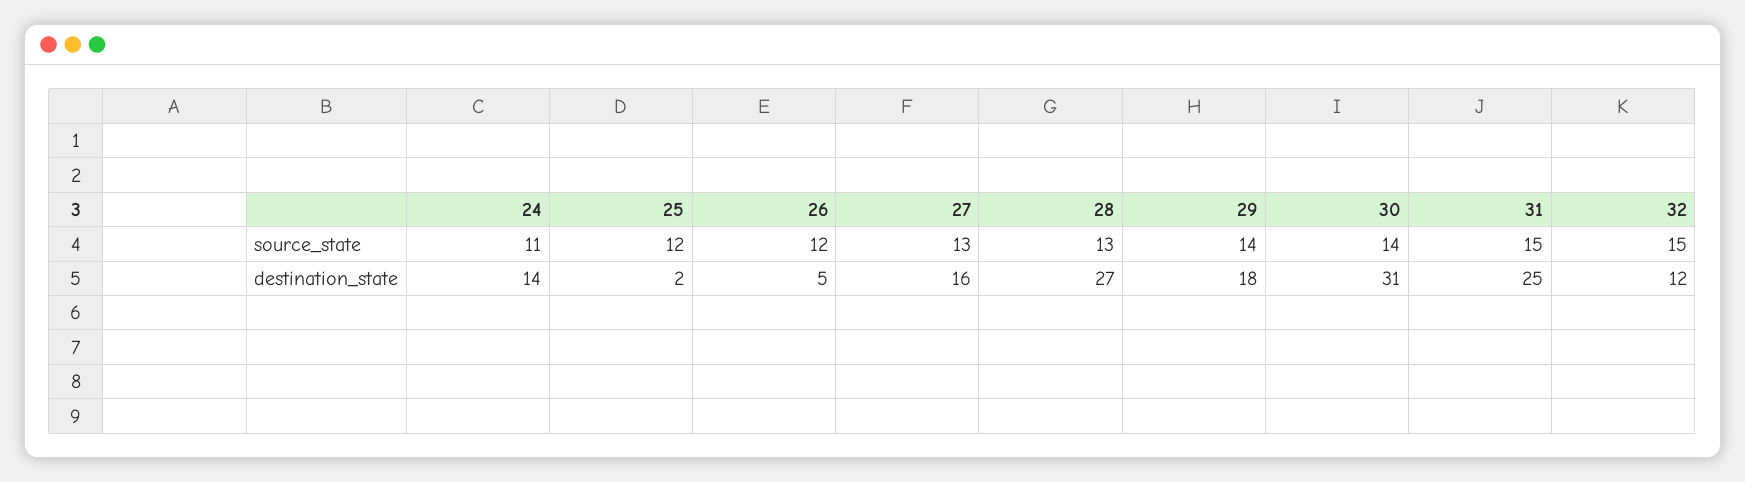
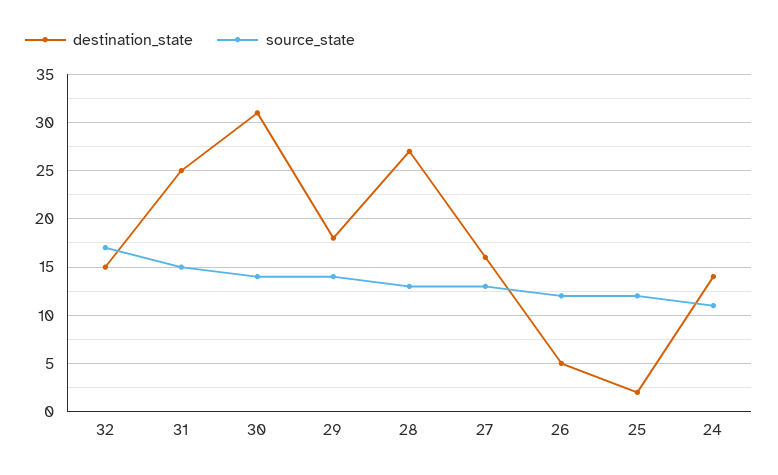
source_state, 32: 15 -> 17
destination_state, 32: 12 -> 15

